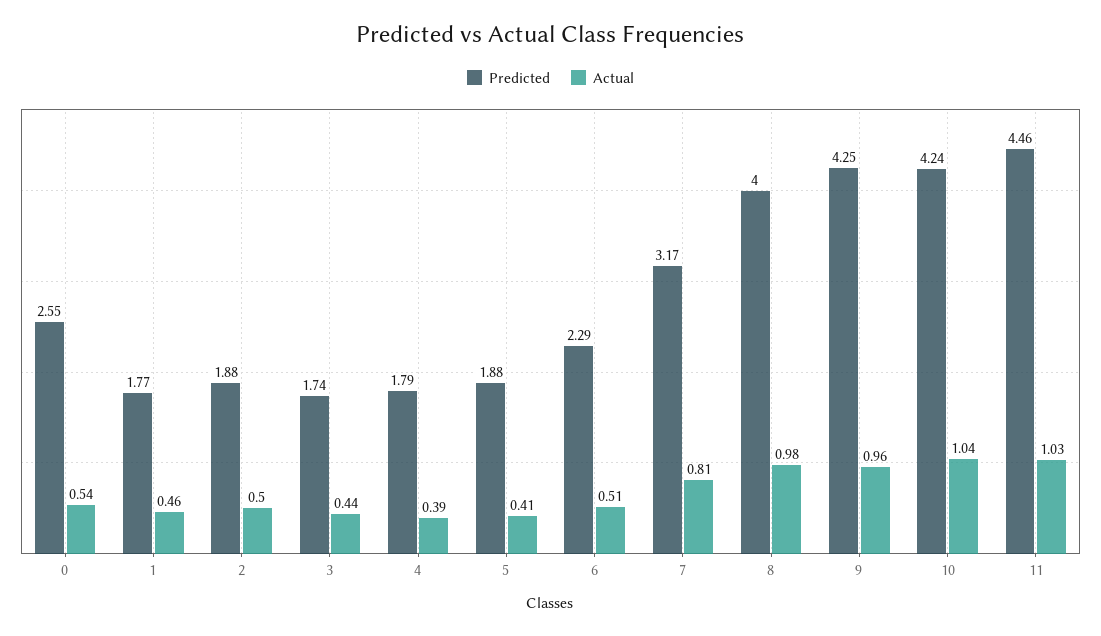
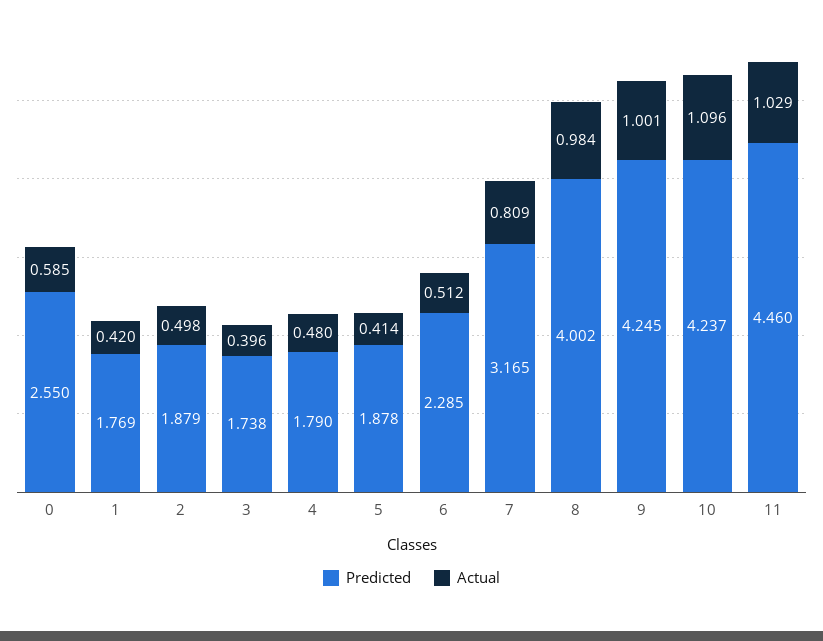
Actual, 0: 0.54 -> 0.585
Actual, 1: 0.46 -> 0.42
Actual, 3: 0.44 -> 0.396
Actual, 4: 0.39 -> 0.48
Actual, 9: 0.96 -> 1.001
Actual, 10: 1.04 -> 1.096

